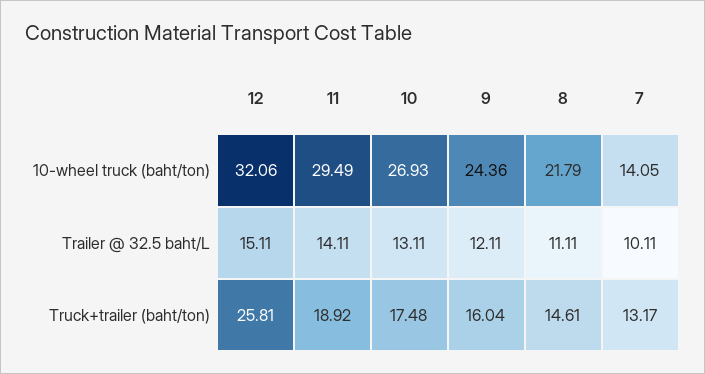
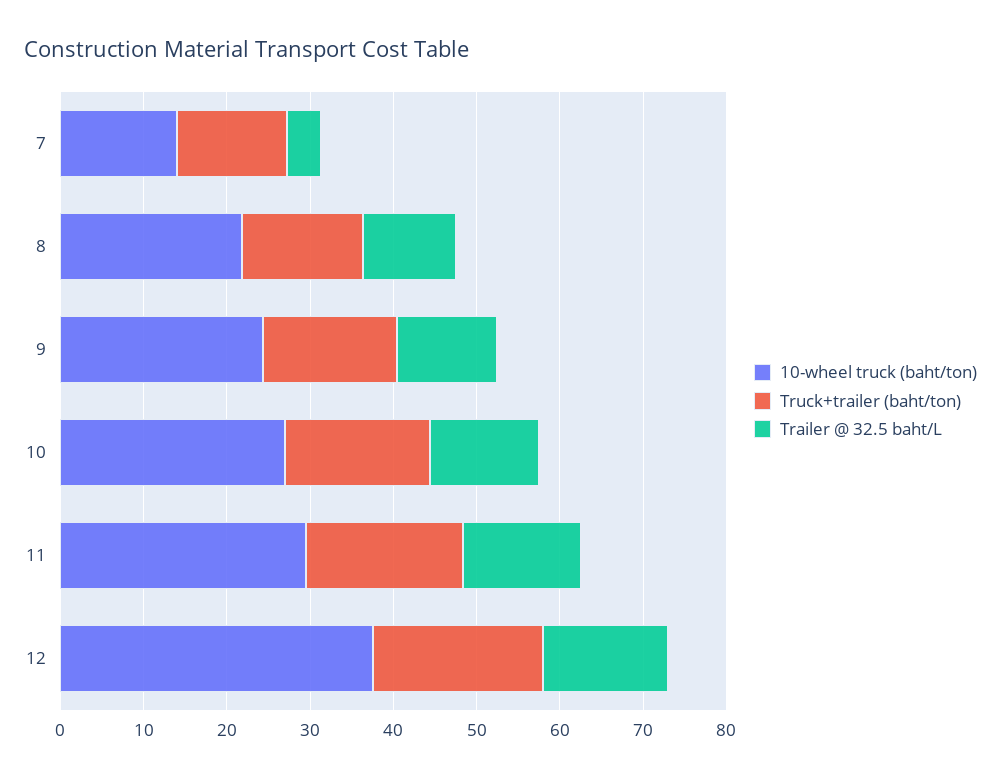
10-wheel truck (baht/ton), 12: 32.06 -> 38
Trailer @ 32.5 baht/L, 7: 10.11 -> 4
Truck+trailer (baht/ton), 12: 25.81 -> 20

